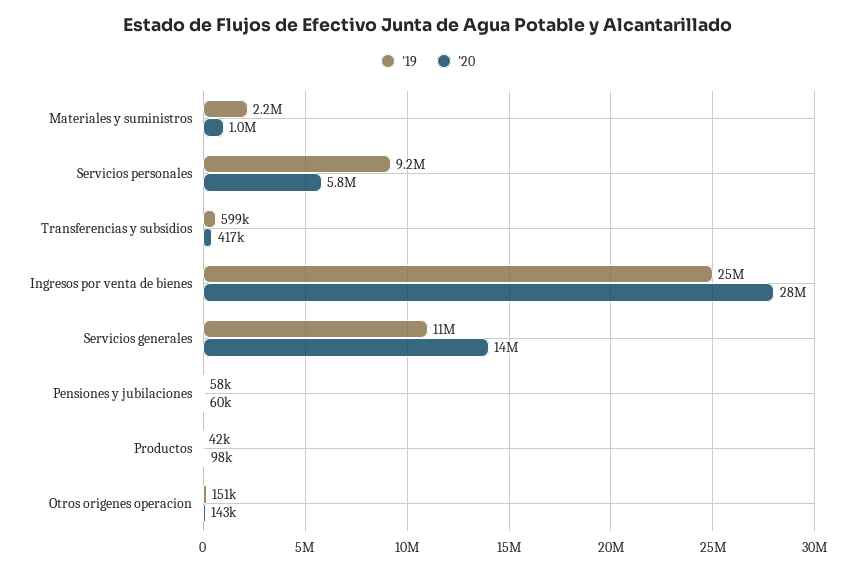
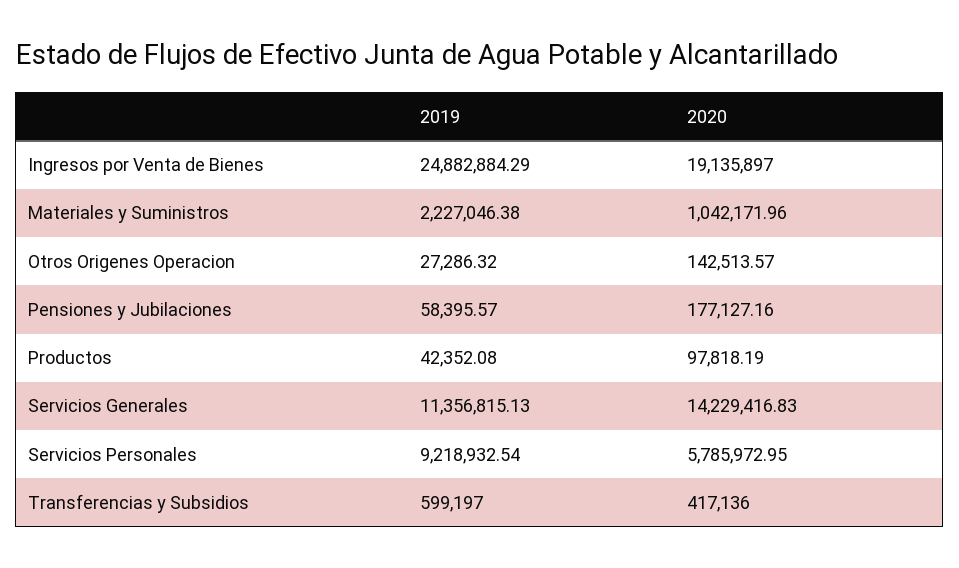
'20, Ingresos por venta de bienes: 28000000 -> 19135897
'20, Pensiones y jubilaciones: 60000 -> 177127.16
'19, Otros origenes operacion: 151000 -> 27286.32

